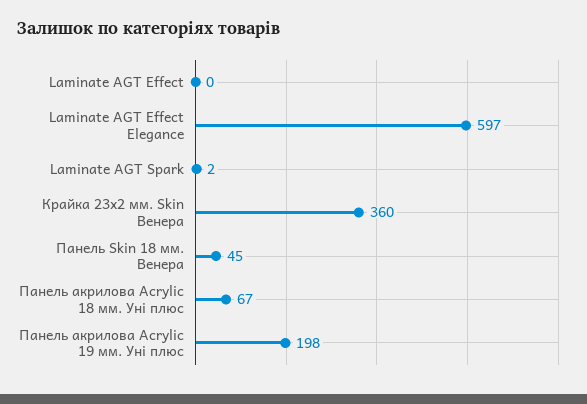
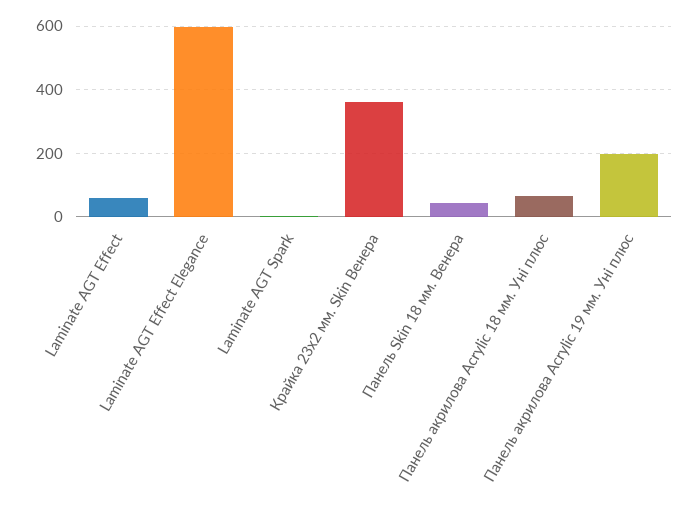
Laminate AGT Effect: 0 -> 60

